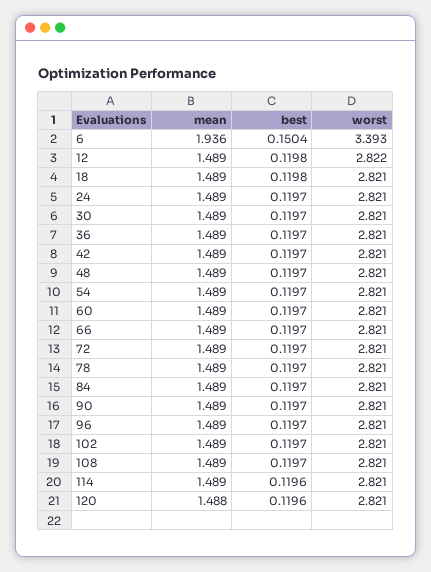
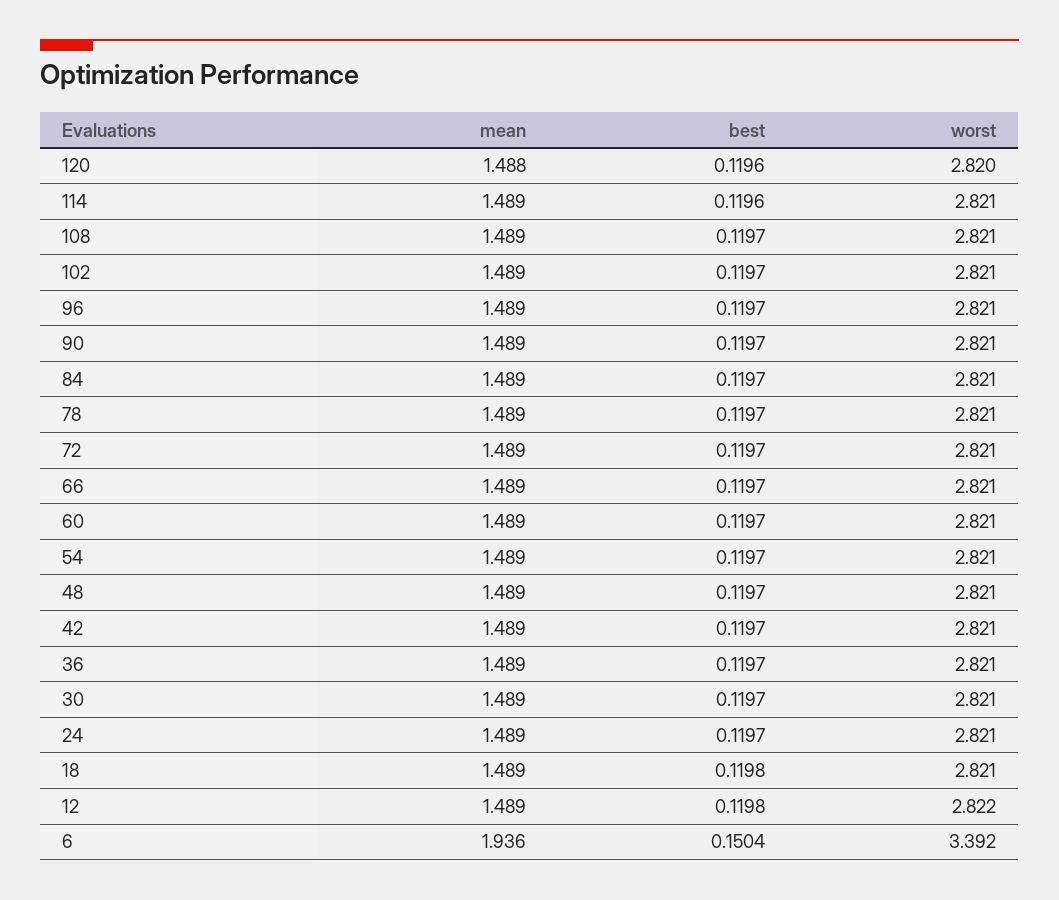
worst, 6: 3.393 -> 3.392
worst, 120: 2.821 -> 2.82

